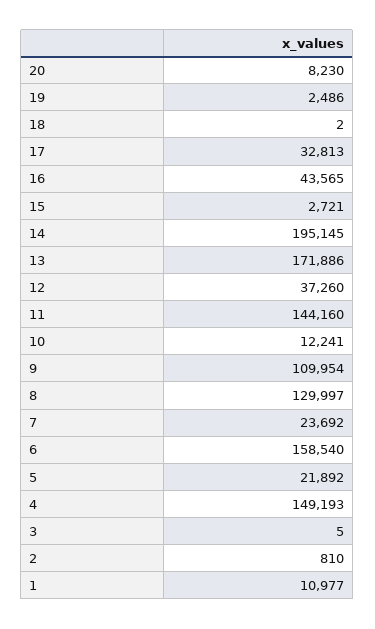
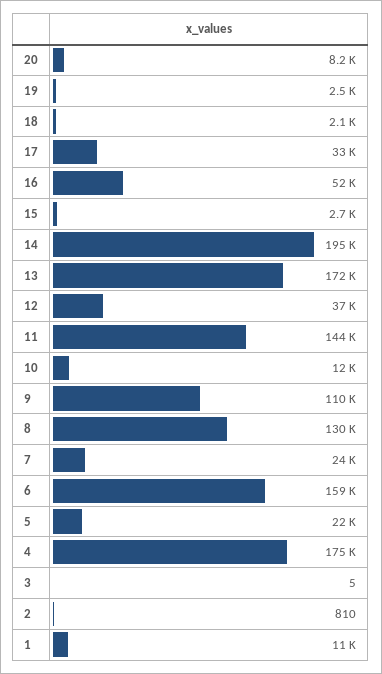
18: 2 -> 2100
16: 43565 -> 52000
4: 149193 -> 175000

